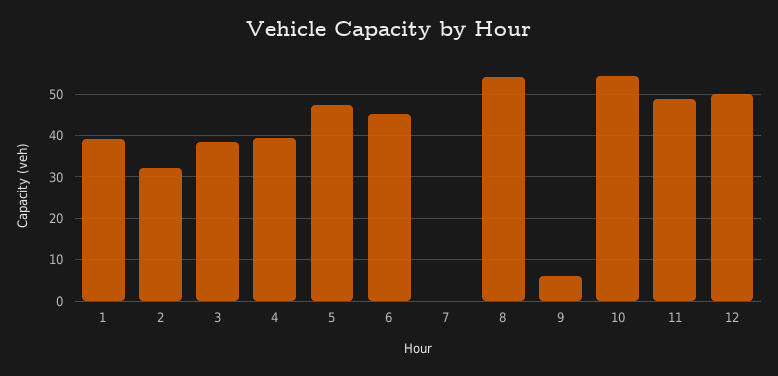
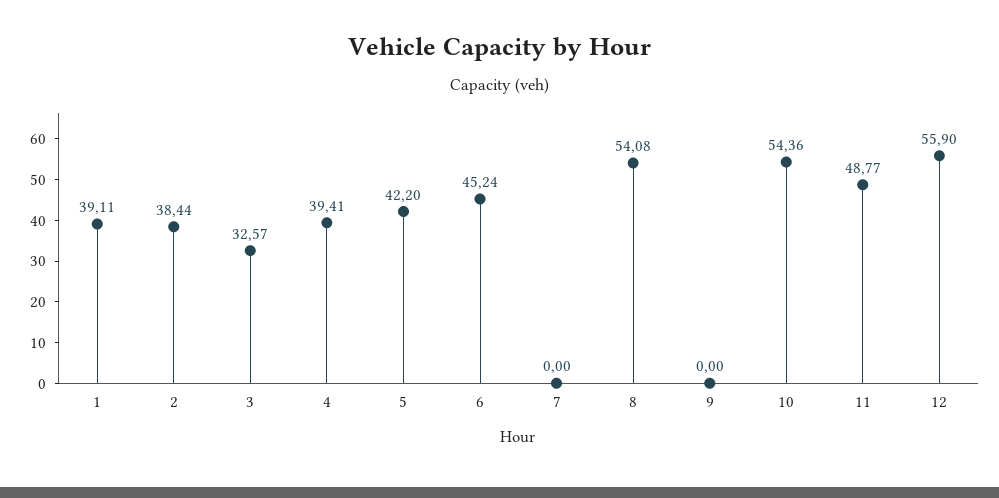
2: 32 -> 38.44
3: 38 -> 32.57
5: 48 -> 42.2
9: 6 -> 0
12: 50 -> 55.9

